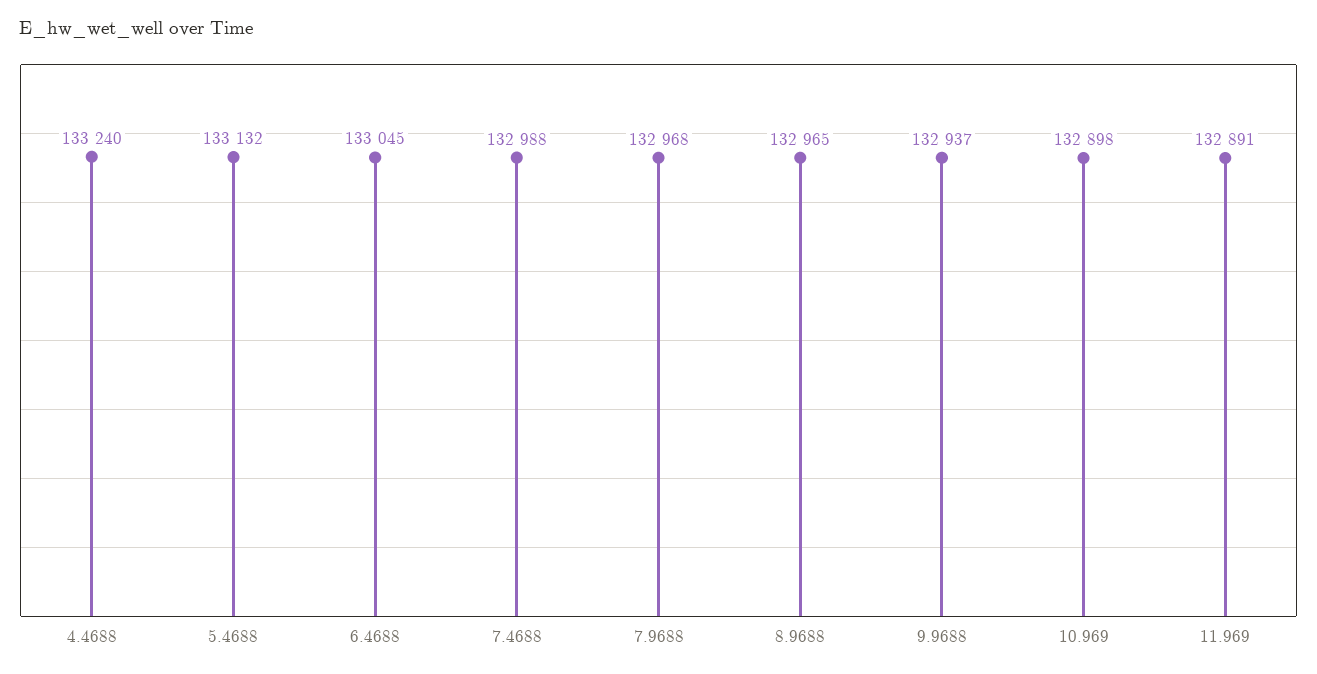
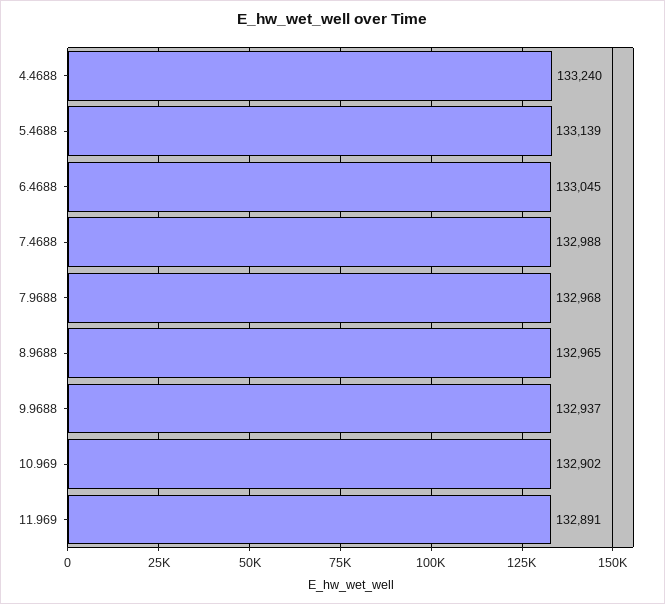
5.4688: 133132 -> 133139
10.969: 132898 -> 132902

